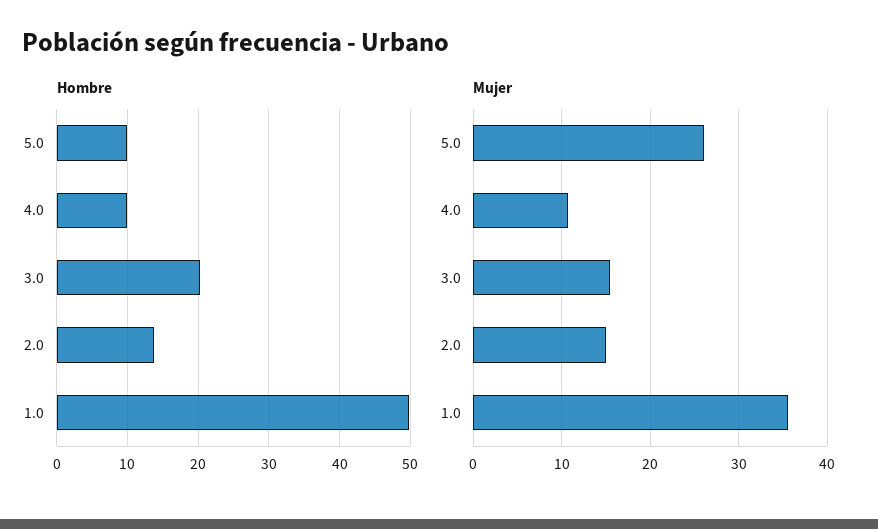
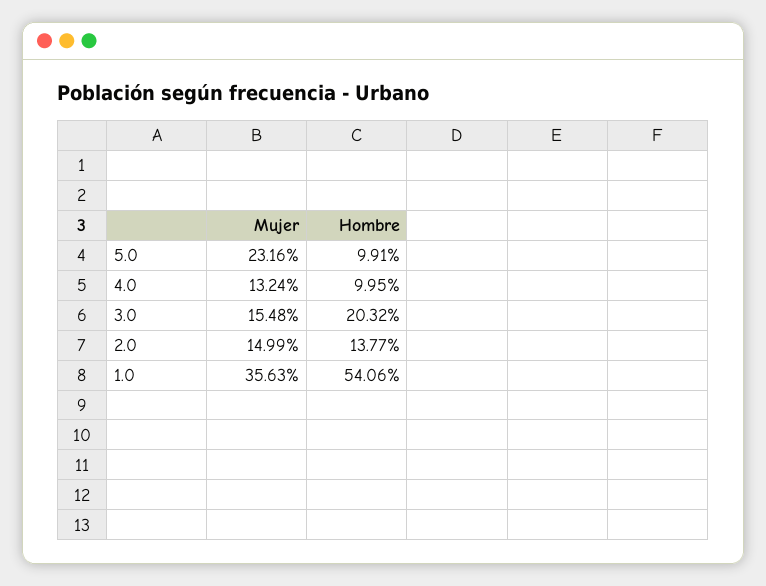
Hombre, 1.0: 50 -> 54.06
Mujer, 5.0: 26 -> 23.16
Mujer, 4.0: 11 -> 13.24

